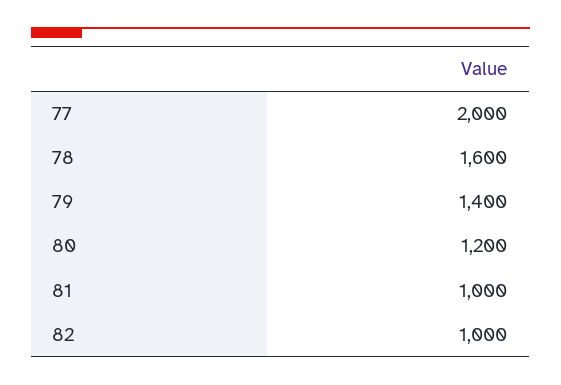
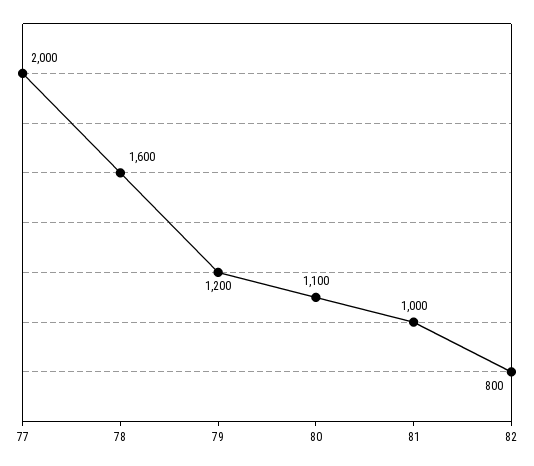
79: 1400 -> 1200
80: 1200 -> 1100
82: 1000 -> 800

